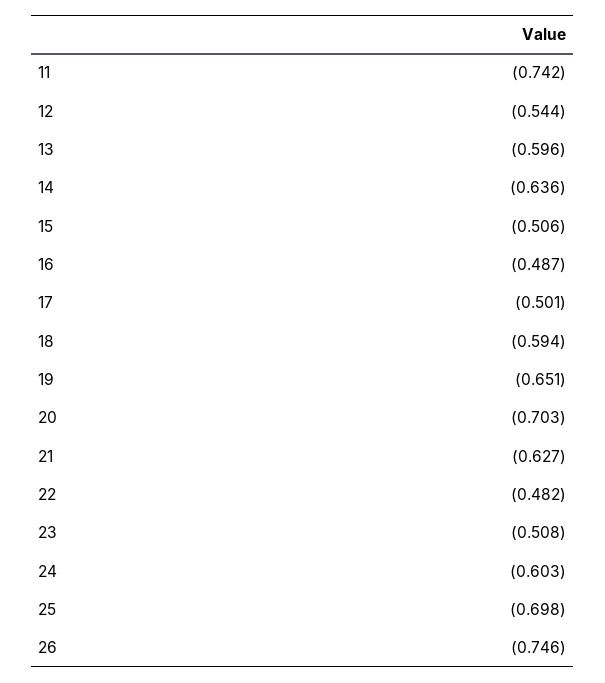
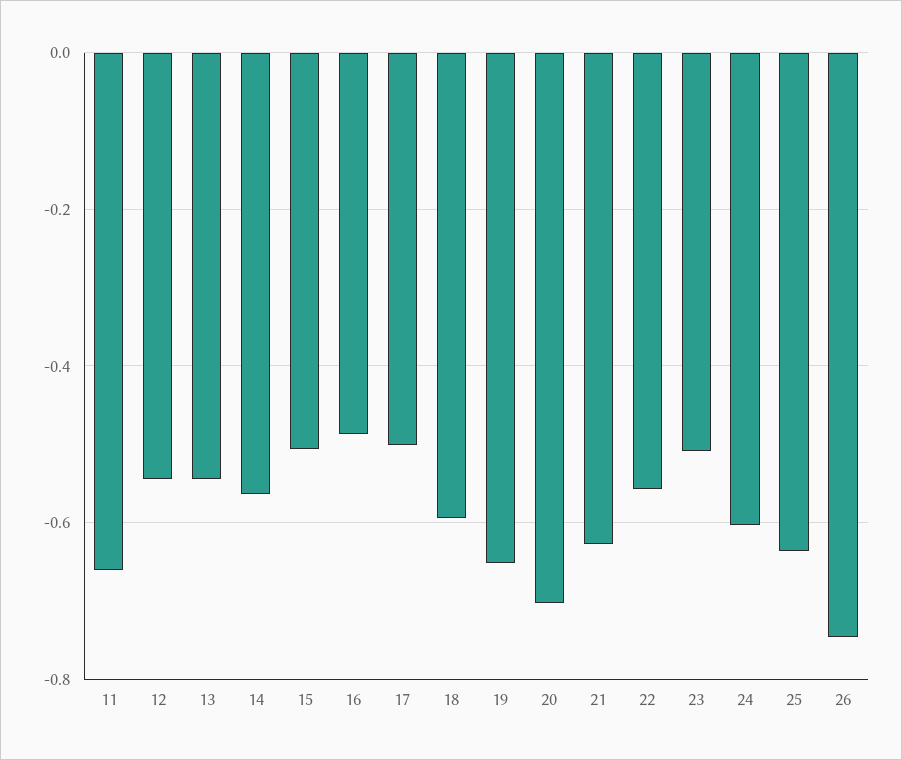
11: -0.742 -> -0.66
13: -0.596 -> -0.54
14: -0.636 -> -0.56
22: -0.482 -> -0.56
25: -0.698 -> -0.64

